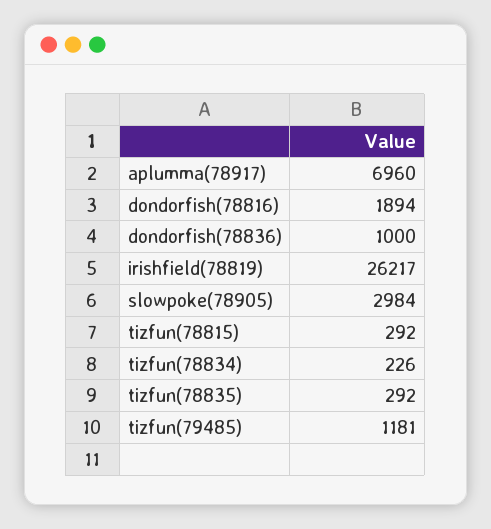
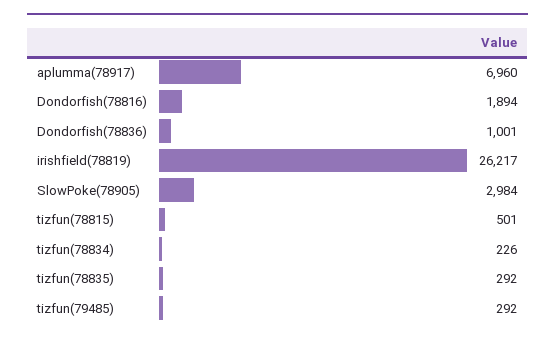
dondorfish(78836): 1000 -> 1001
tizfun(78815): 292 -> 501
tizfun(79485): 1181 -> 292

